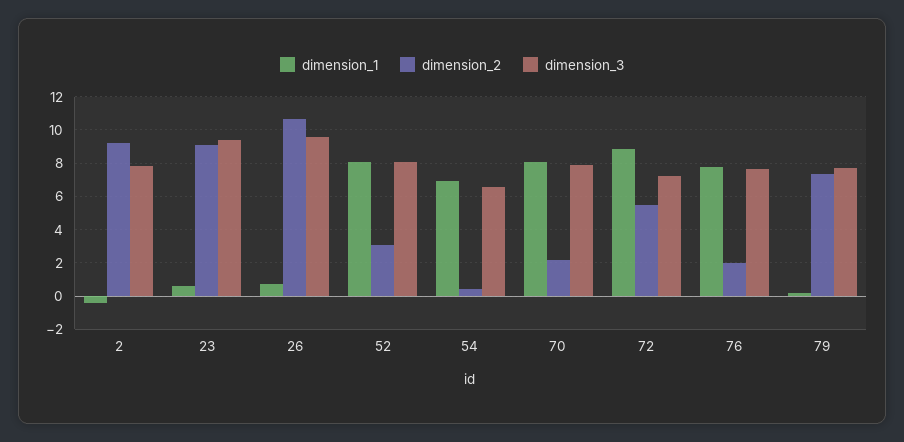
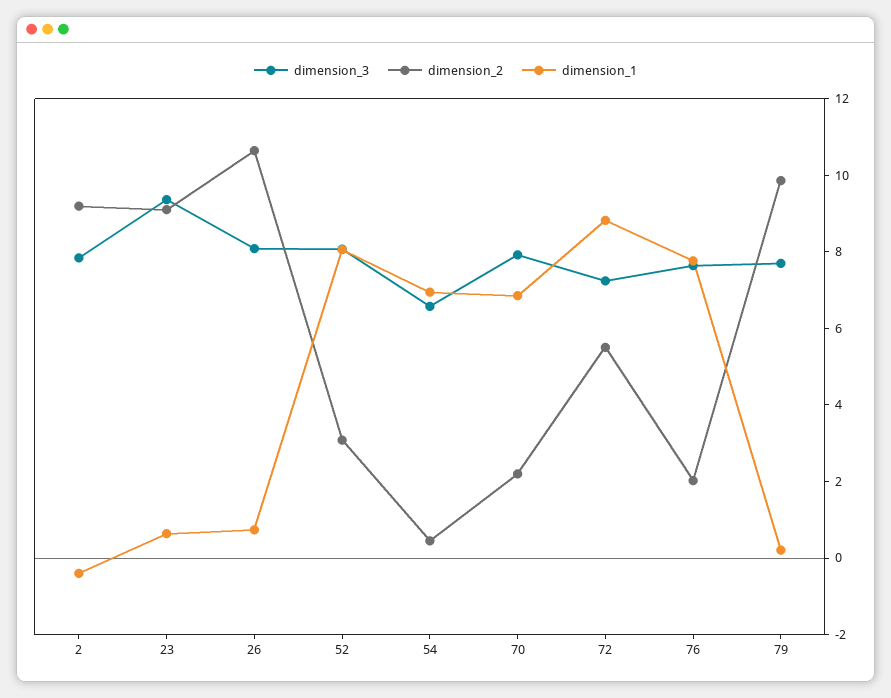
dimension_3, 26: 9.5 -> 8
dimension_1, 70: 8 -> 7
dimension_2, 79: 7.5 -> 10

